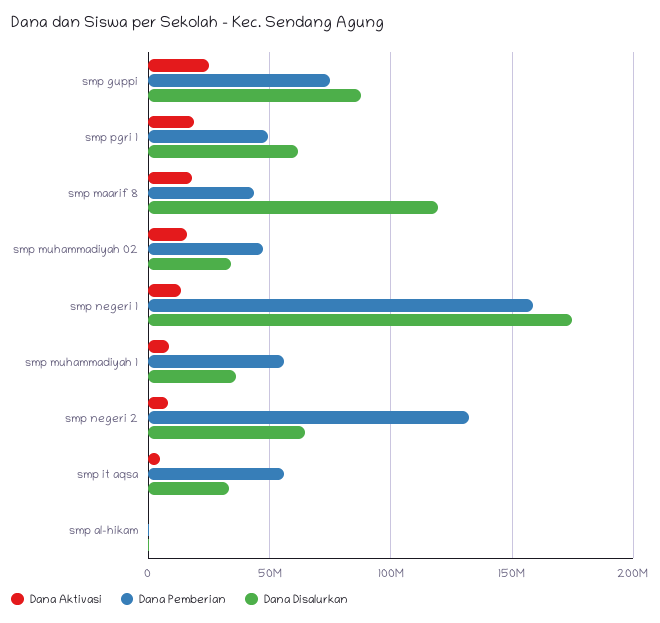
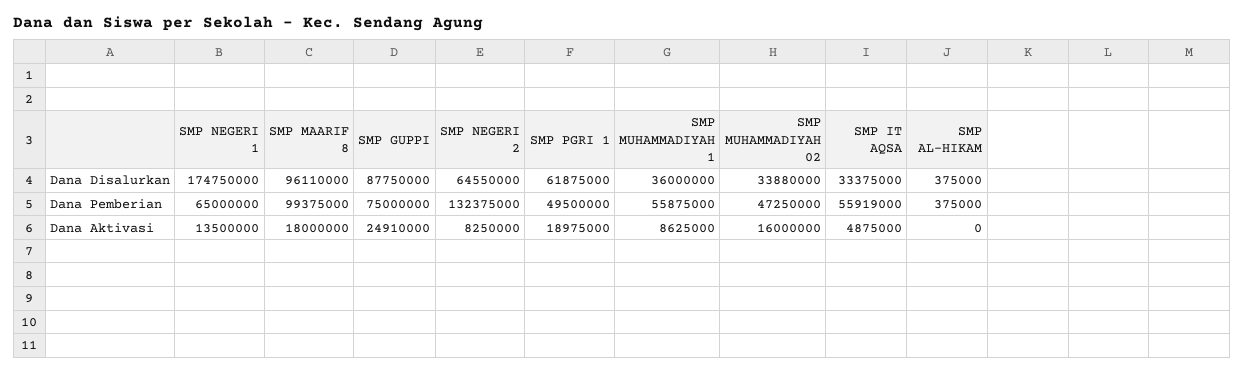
Dana Pemberian, smp maarif 8: 45000000 -> 99375000
Dana Disalurkan, smp maarif 8: 120000000 -> 96110000
Dana Pemberian, smp negeri 1: 160000000 -> 65000000

